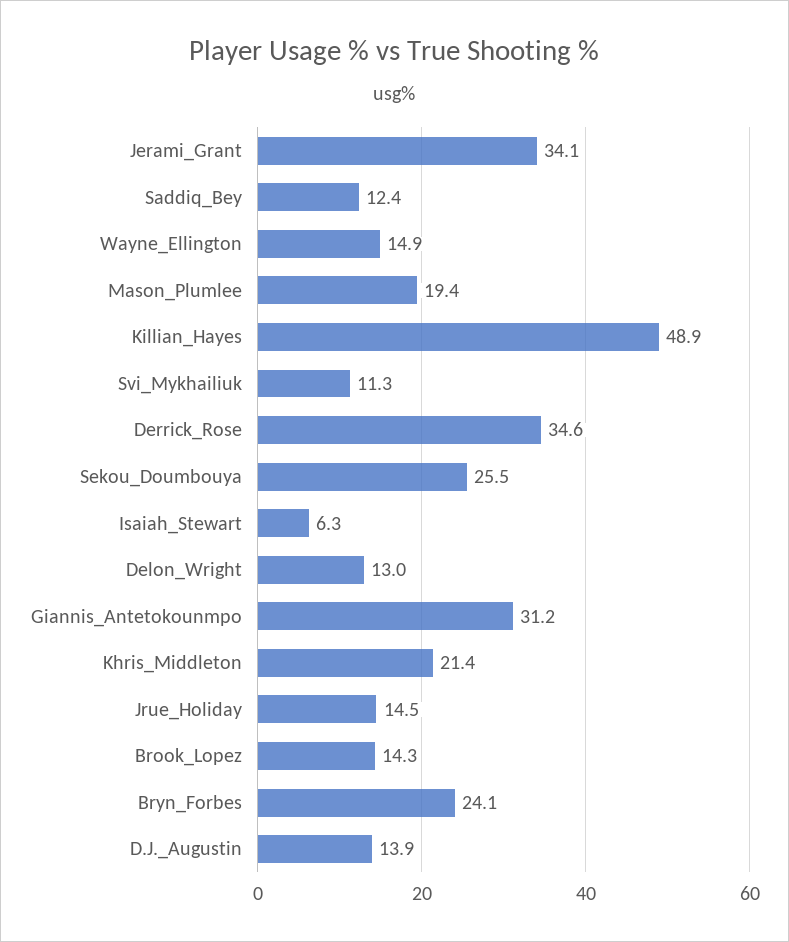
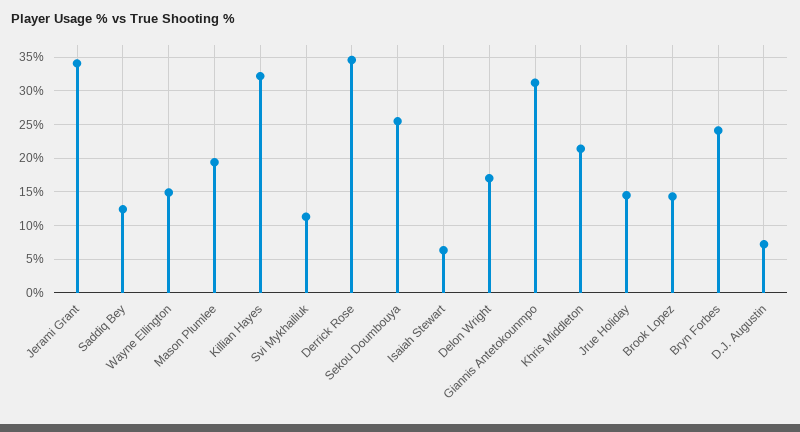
Killian_Hayes: 48.9 -> 32
Delon_Wright: 13 -> 17
D.J._Augustin: 13.9 -> 7

